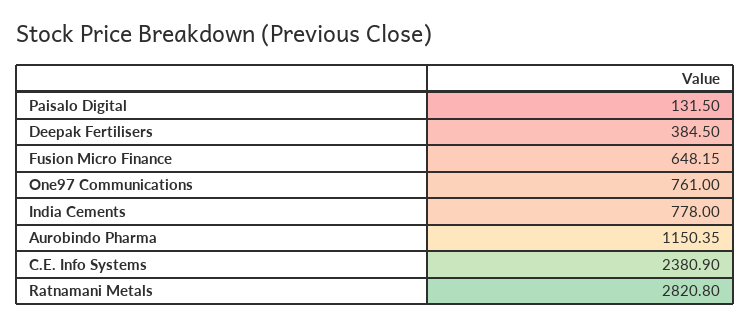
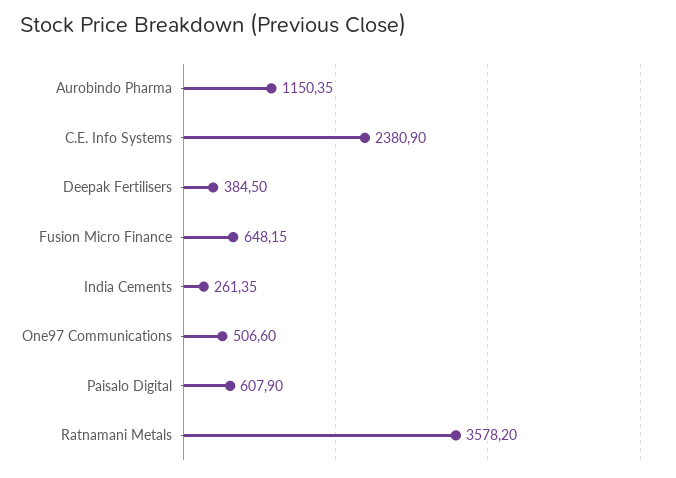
Paisalo Digital: 131.5 -> 607.9
One97 Communications: 761 -> 506.6
India Cements: 778 -> 261.35
Ratnamani Metals: 2820.8 -> 3578.2

